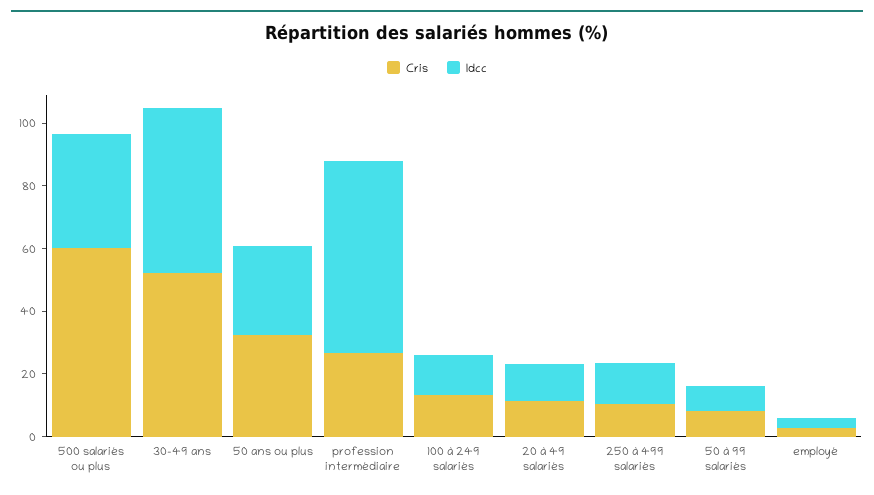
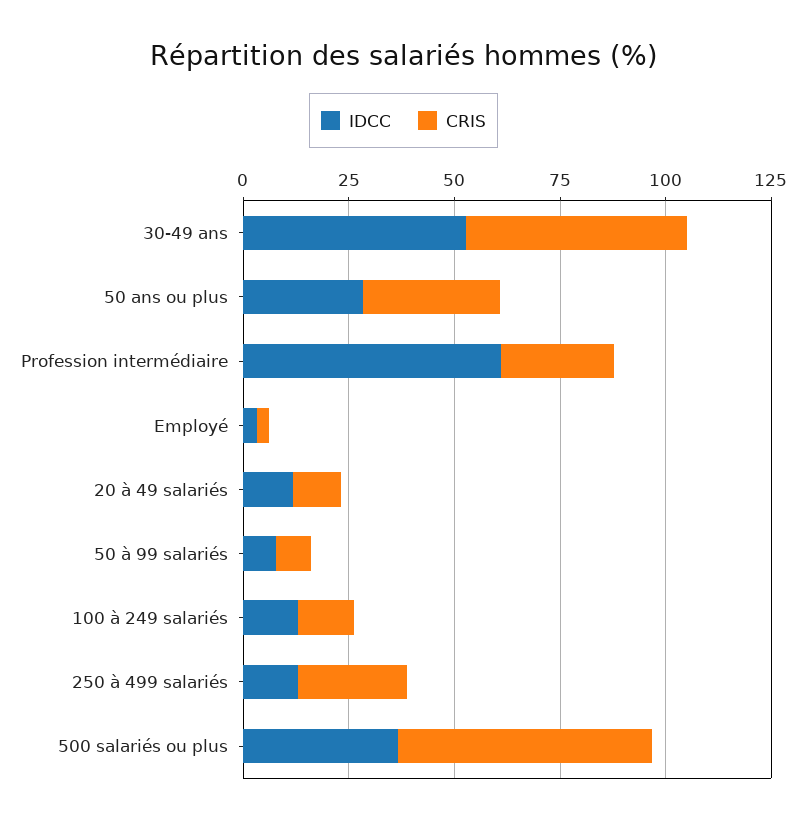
Cris, 250 à 499 salariés: 10 -> 25

